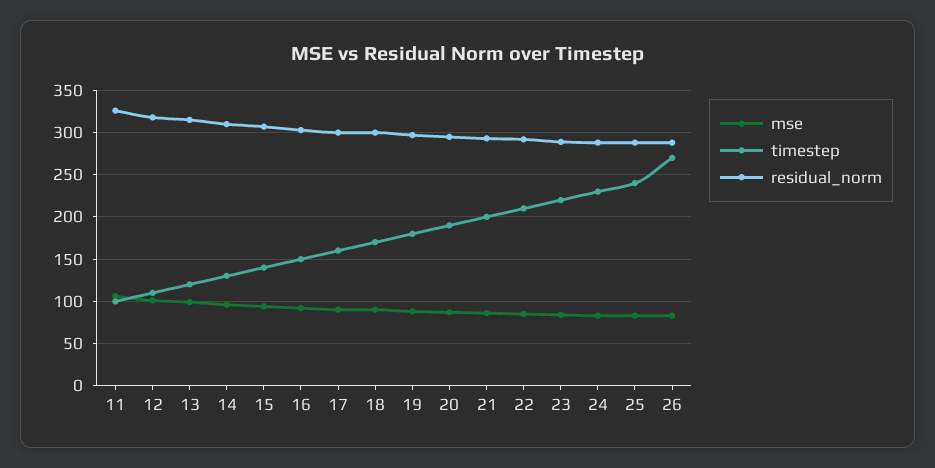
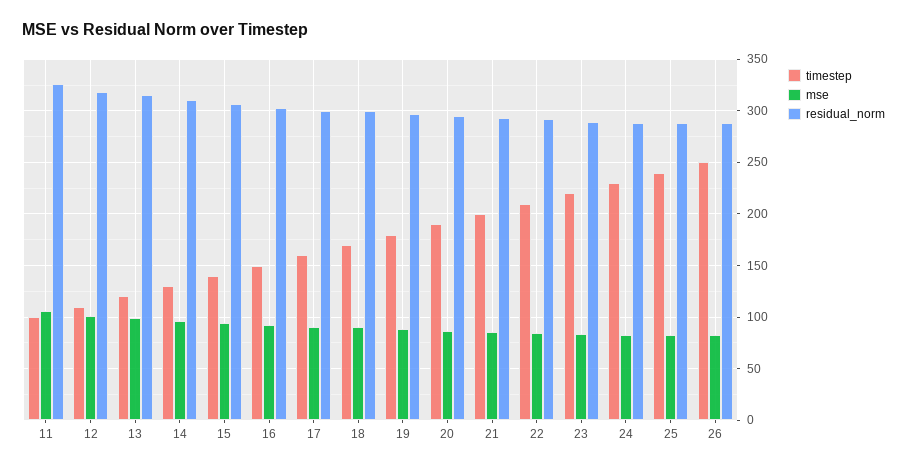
timestep, 26: 270 -> 250

